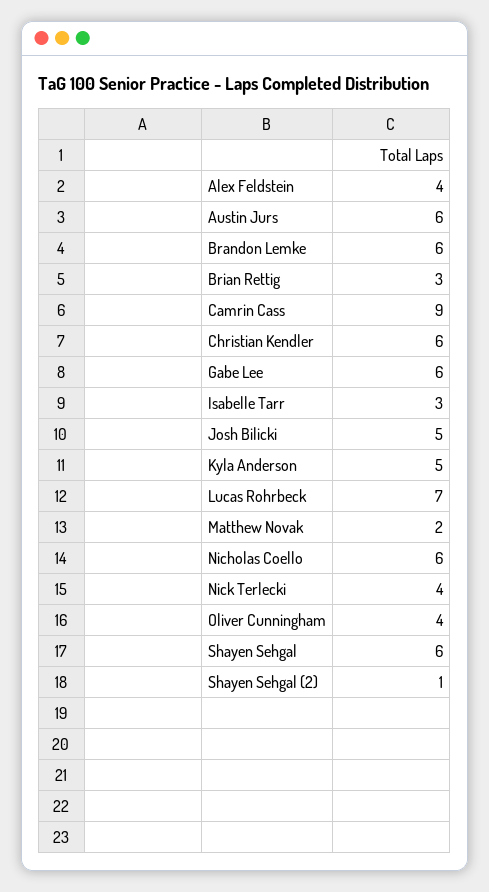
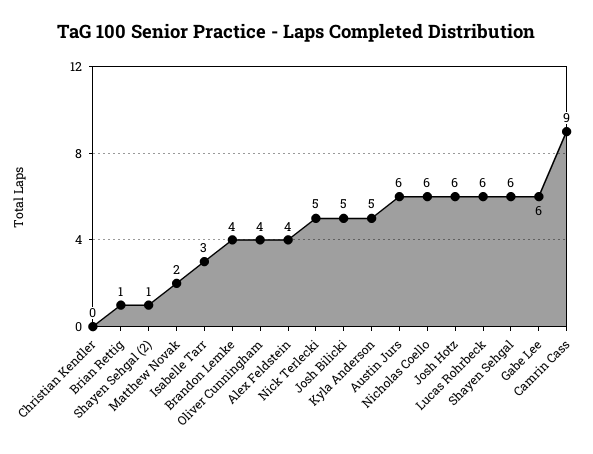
Brandon Lemke: 6 -> 4
Brian Rettig: 3 -> 1
Christian Kendler: 6 -> 0
Lucas Rohrbeck: 7 -> 6
Nick Terlecki: 4 -> 5
Josh Hotz: none -> 6

